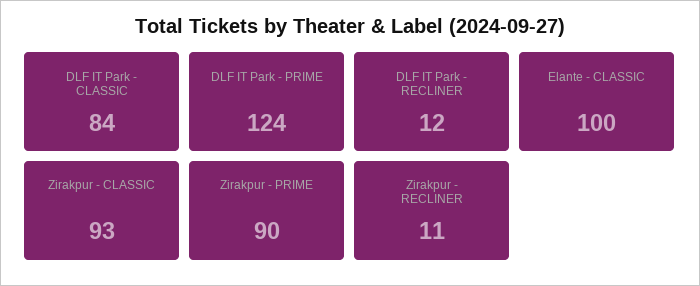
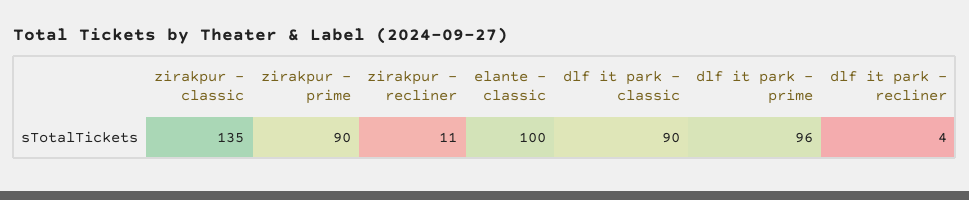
DLF IT Park - CLASSIC: 84 -> 90
DLF IT Park - PRIME: 124 -> 96
DLF IT Park - RECLINER: 12 -> 4
Zirakpur - CLASSIC: 93 -> 135

